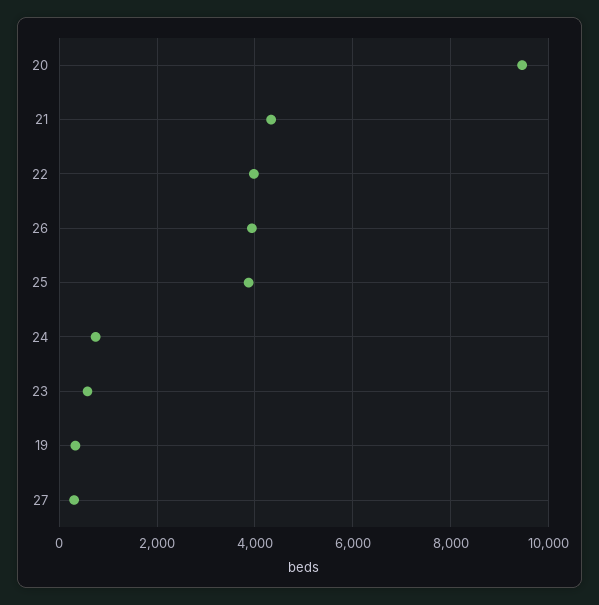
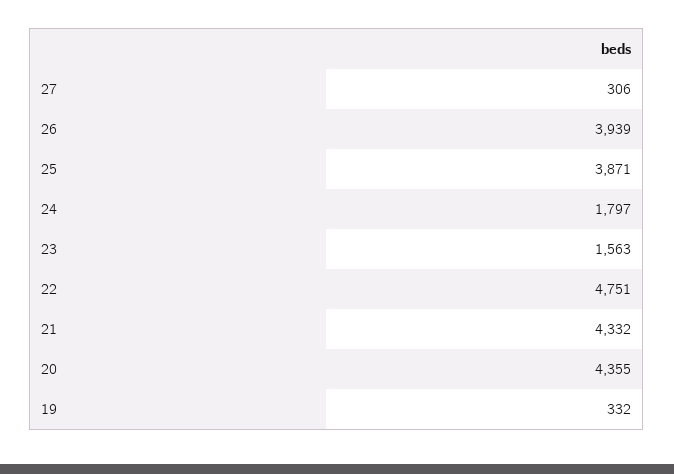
20: 9400 -> 4355
22: 4000 -> 4751
24: 800 -> 1797
23: 600 -> 1563

